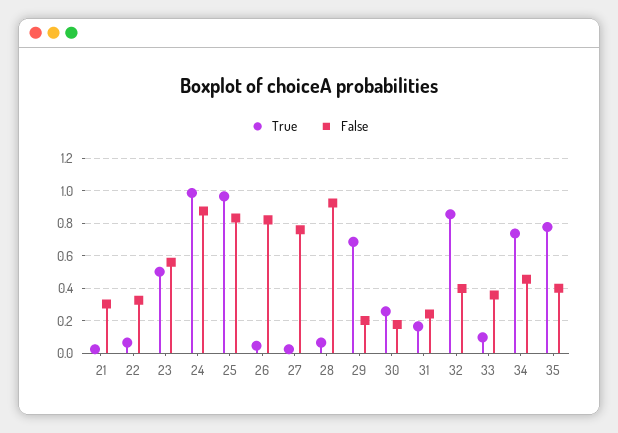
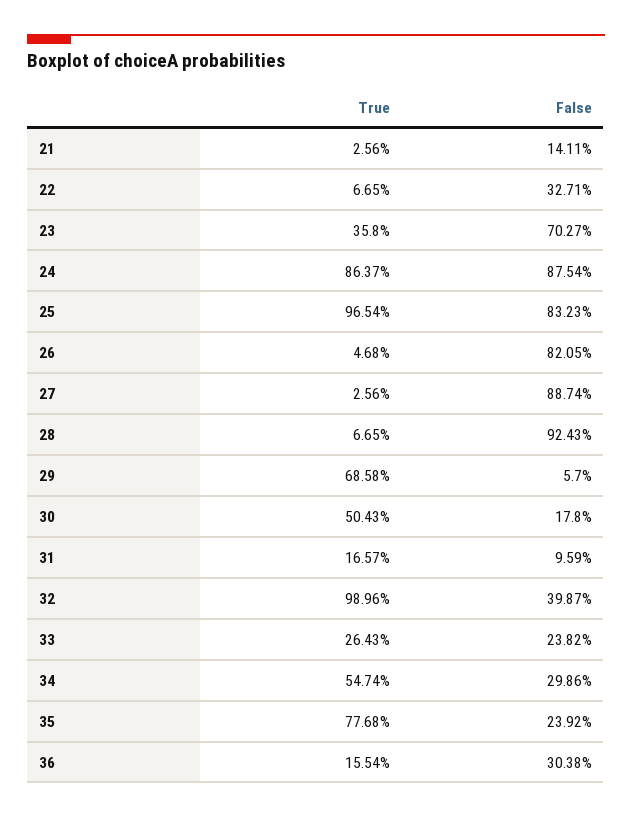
False, 21: 0.3 -> 0.1411
True, 23: 0.5 -> 0.358
False, 23: 0.55 -> 0.7027
True, 24: 1 -> 0.8637
False, 27: 0.75 -> 0.8874
False, 29: 0.2 -> 0.057
True, 30: 0.25 -> 0.5043
False, 31: 0.25 -> 0.0959
True, 32: 0.85 -> 0.9896
True, 33: 0.1 -> 0.2643
False, 33: 0.35 -> 0.2382
True, 34: 0.75 -> 0.5474
False, 34: 0.45 -> 0.2986
False, 35: 0.4 -> 0.2392
True, 36: none -> 0.1554
False, 36: none -> 0.3038

